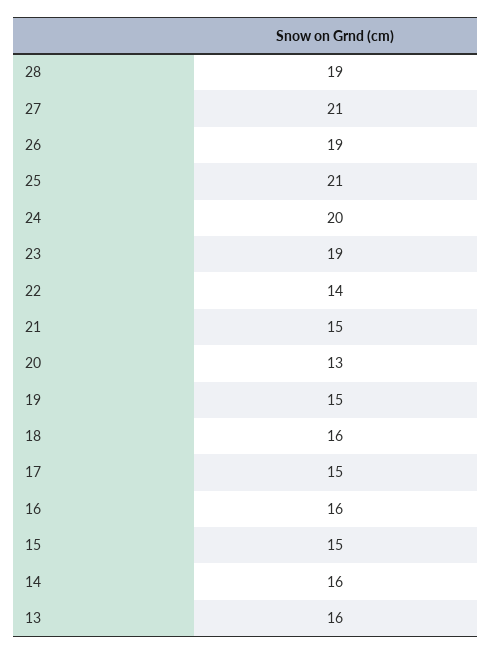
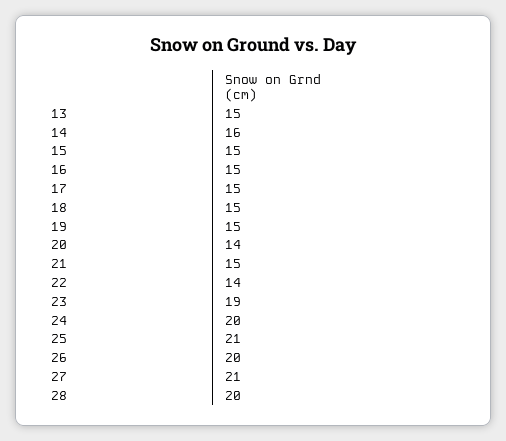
28: 19 -> 20
26: 19 -> 20
20: 13 -> 14
18: 16 -> 15
16: 16 -> 15
13: 16 -> 15

